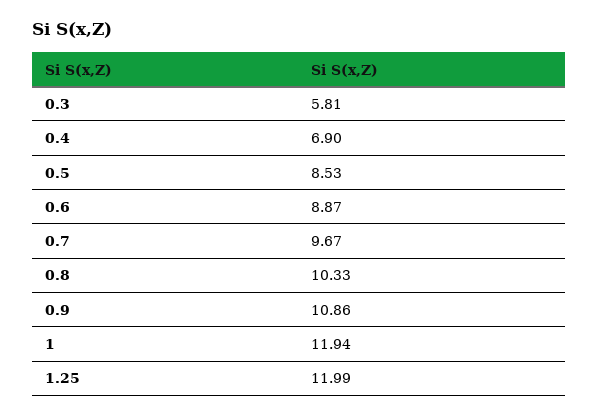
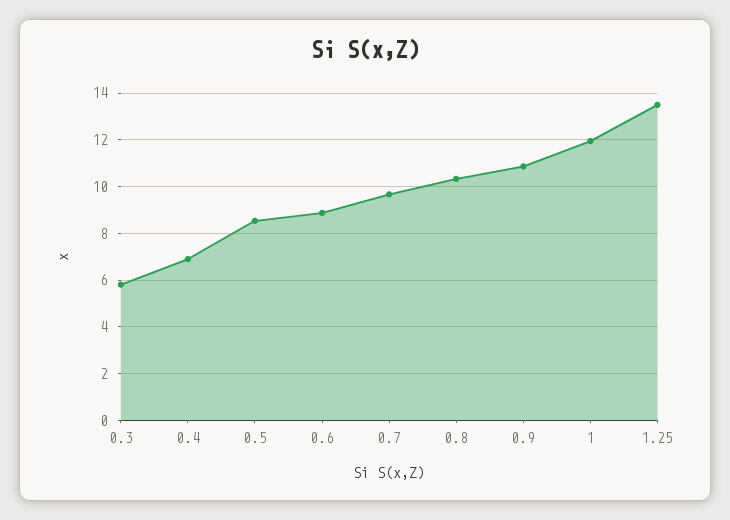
1.25: 11.99 -> 13.5

